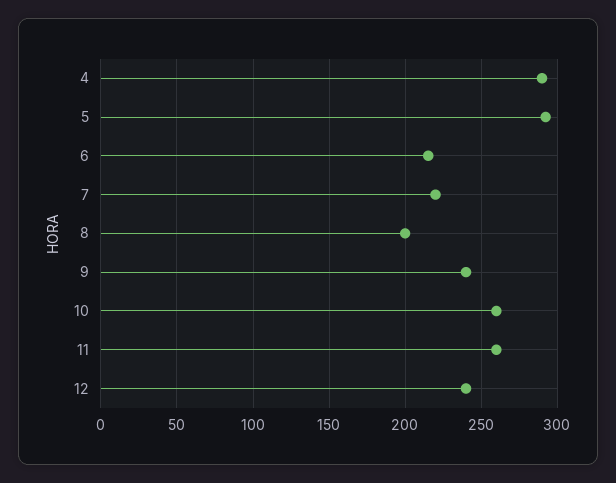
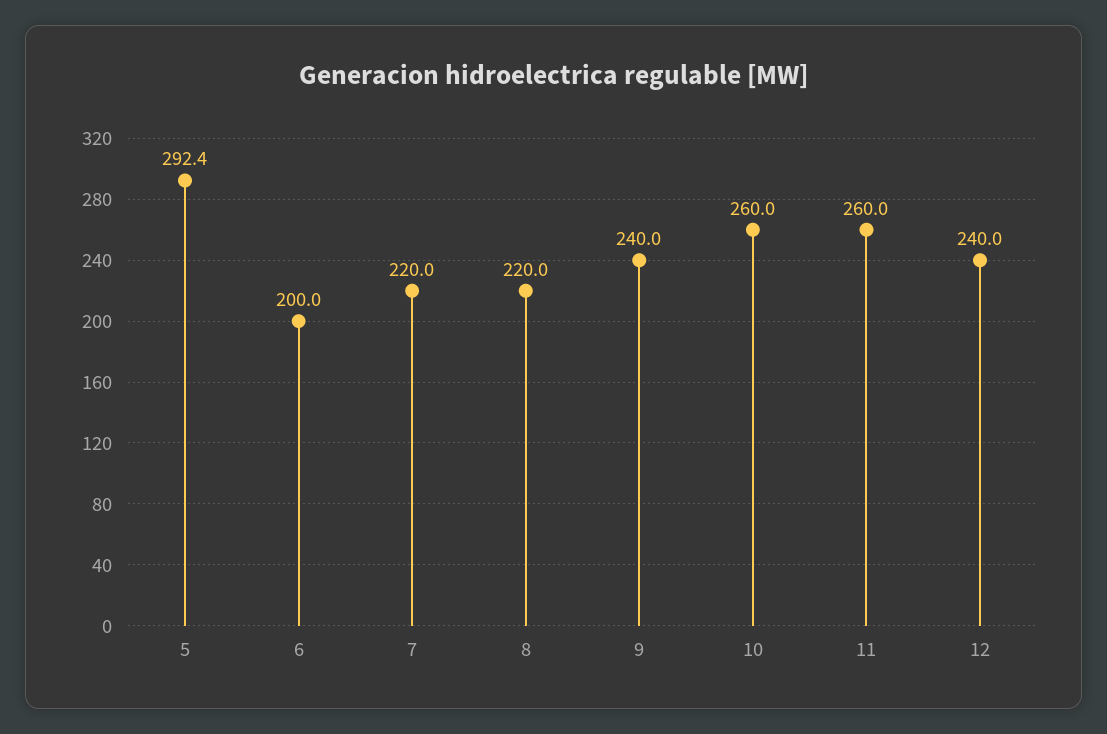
4: 290 -> none
6: 215 -> 200
8: 200 -> 220

